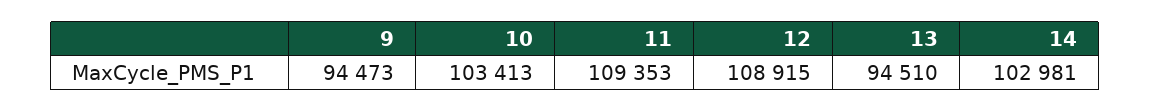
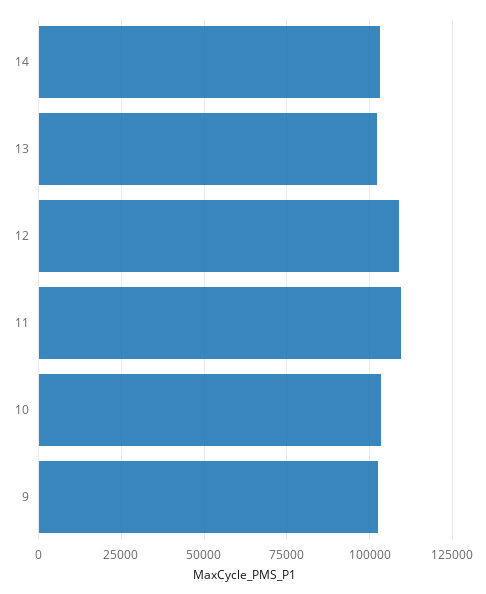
9: 94473 -> 102500
13: 94510 -> 102500

